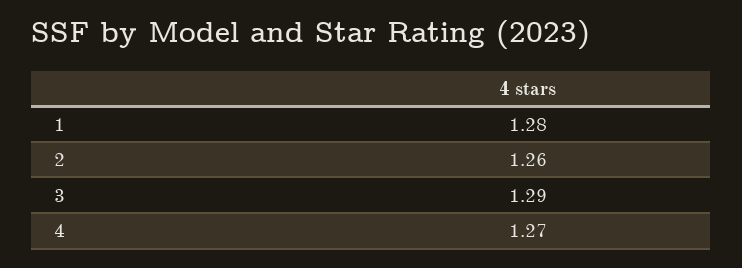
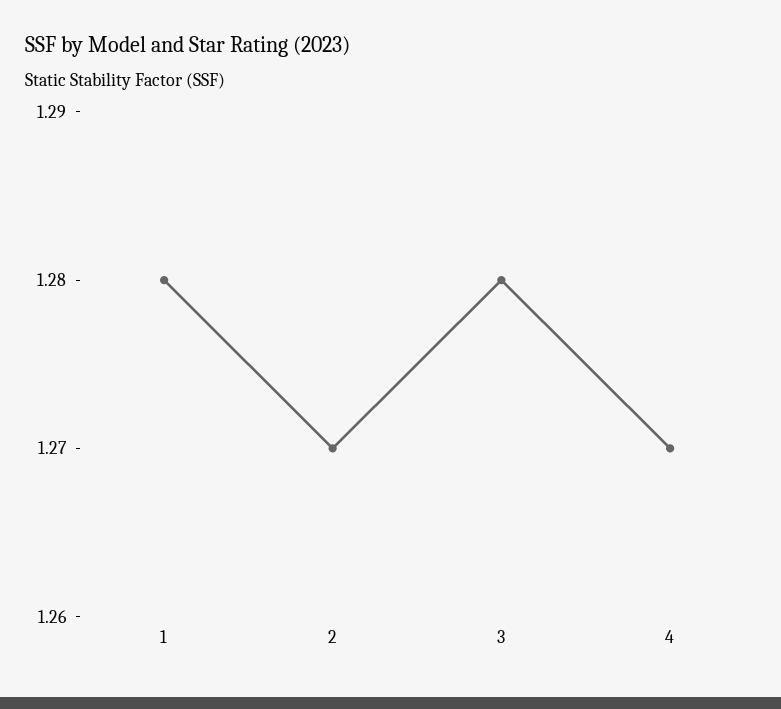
2: 1.26 -> 1.27
3: 1.29 -> 1.28

